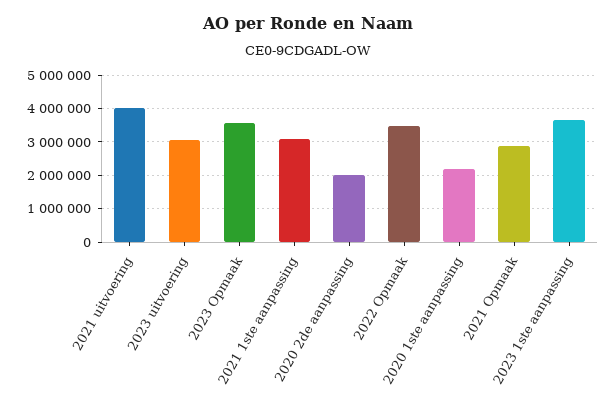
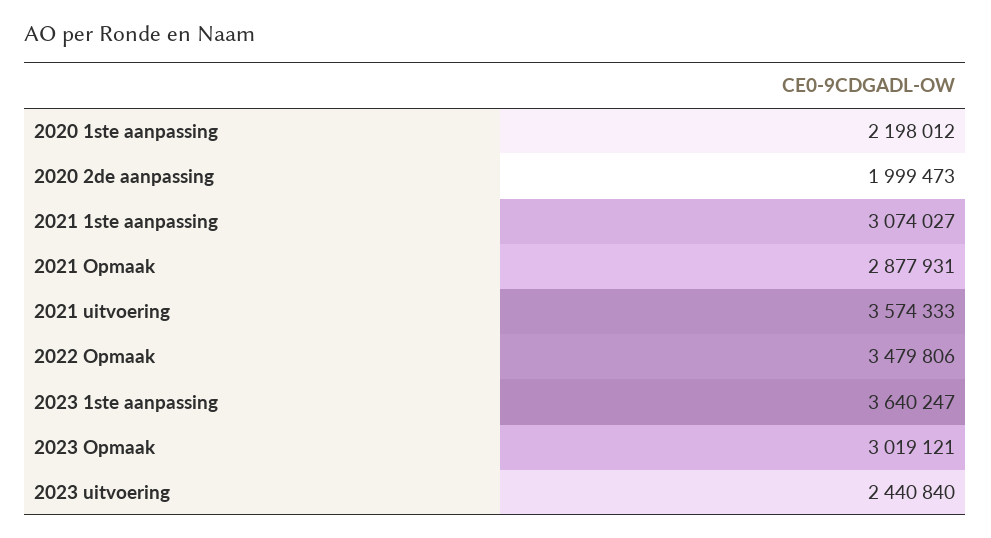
2021 uitvoering: 4000000 -> 3574333
2023 uitvoering: 3000000 -> 2440840
2023 Opmaak: 3600000 -> 3019121

